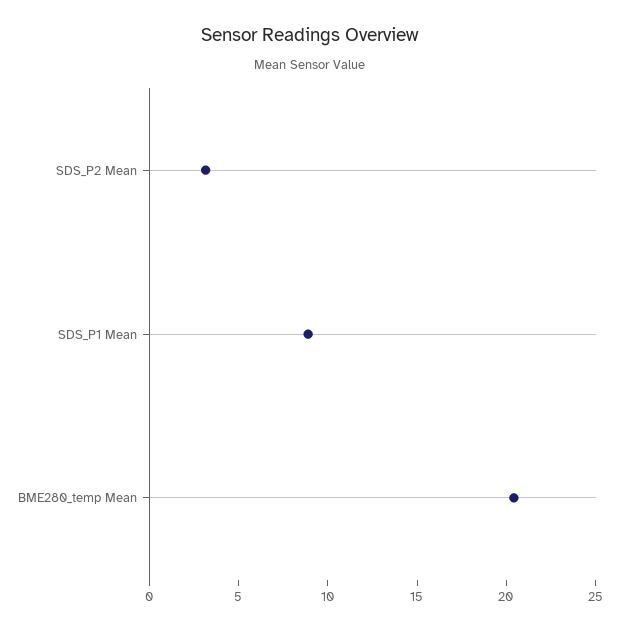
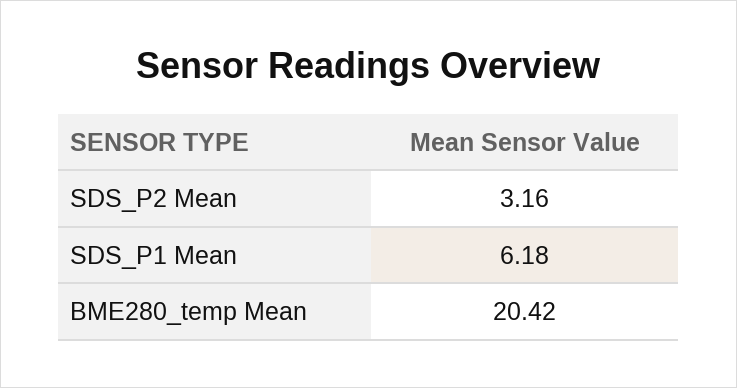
SDS_P1 Mean: 9 -> 6.18

